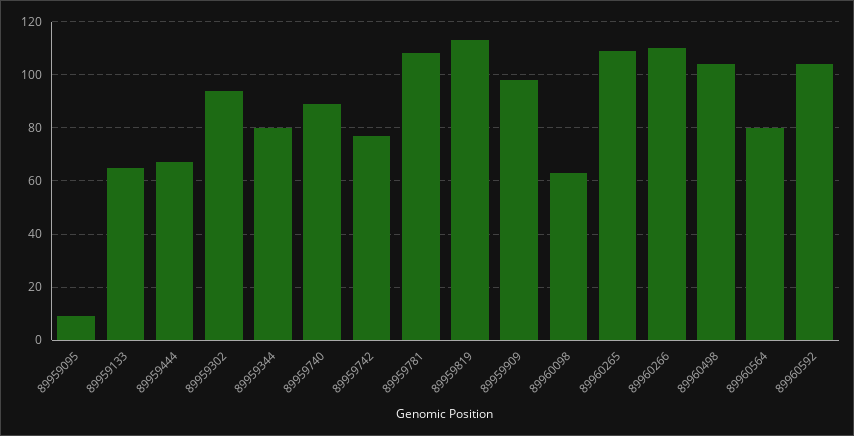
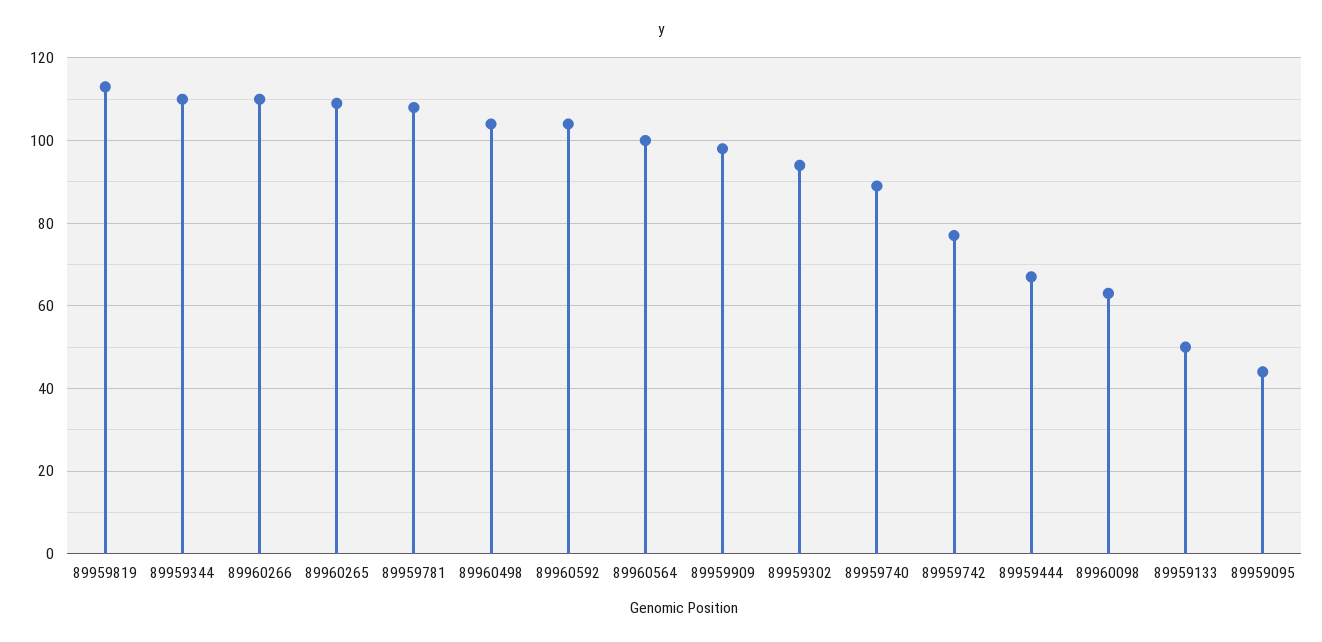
89959095: 10 -> 45
89959133: 65 -> 50
89959344: 80 -> 110
89960564: 80 -> 100

